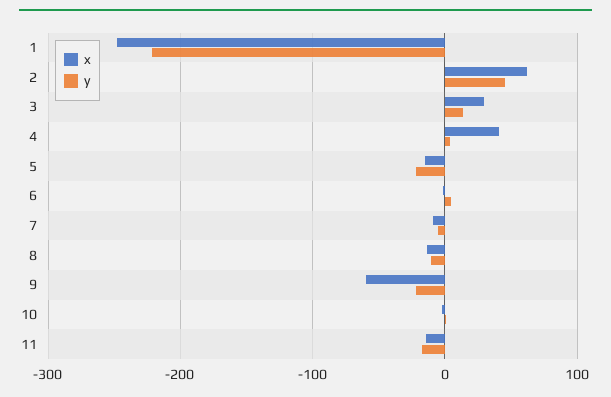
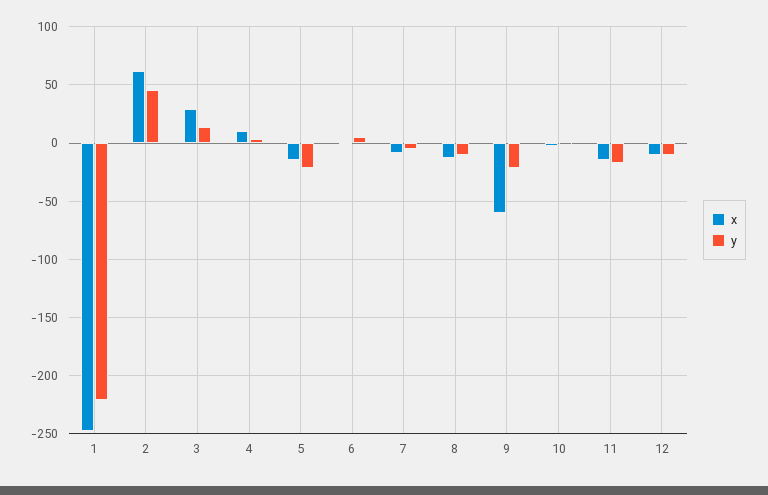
x, 4: 40 -> 10
x, 12: none -> -10
y, 12: none -> -10

